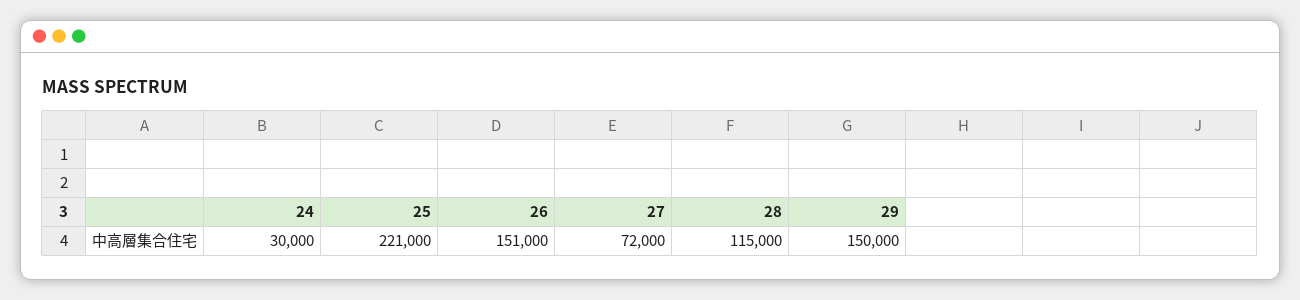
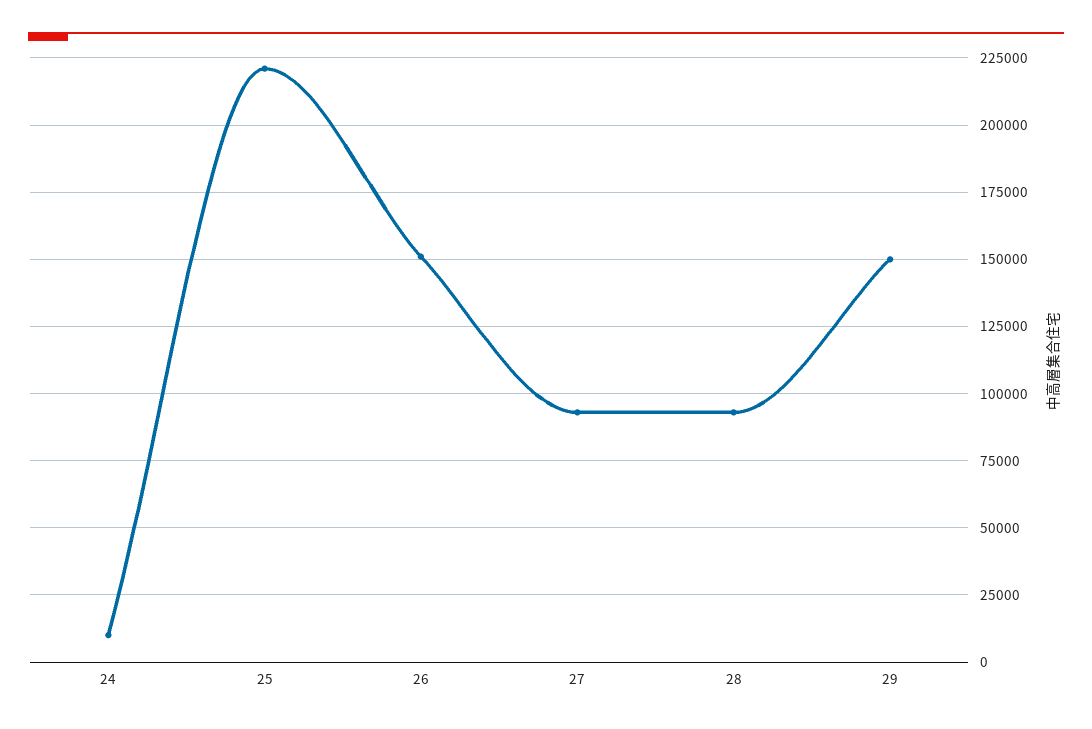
24: 30000 -> 10000
27: 72000 -> 92500
28: 115000 -> 92500

